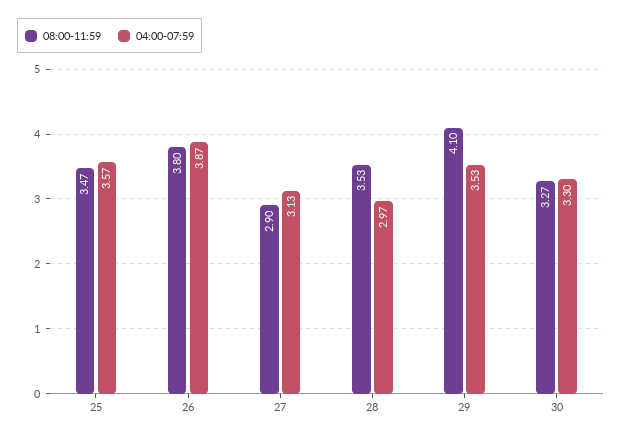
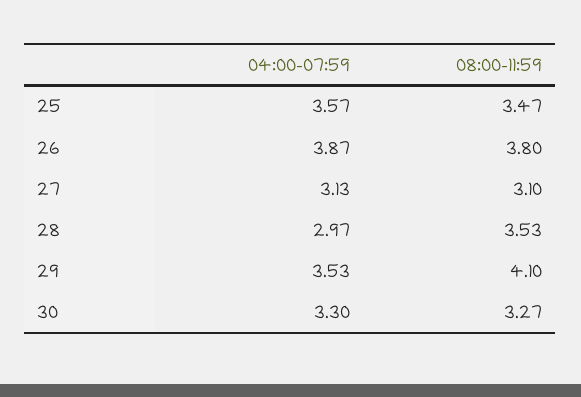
08:00-11:59, 27: 2.9 -> 3.1

